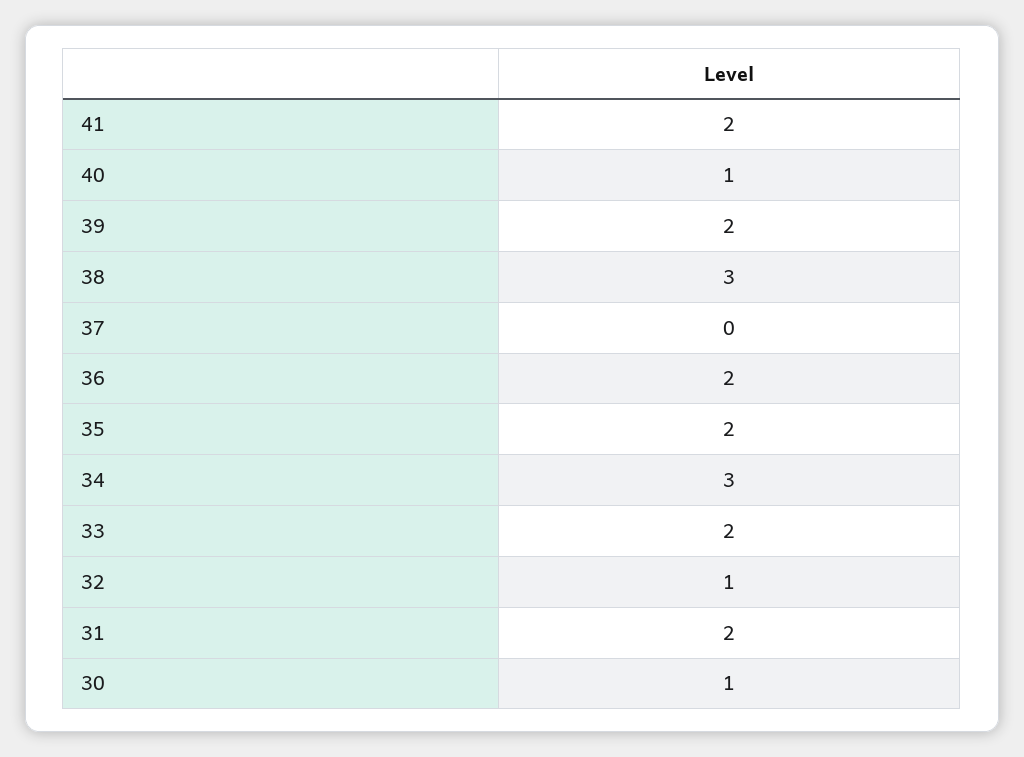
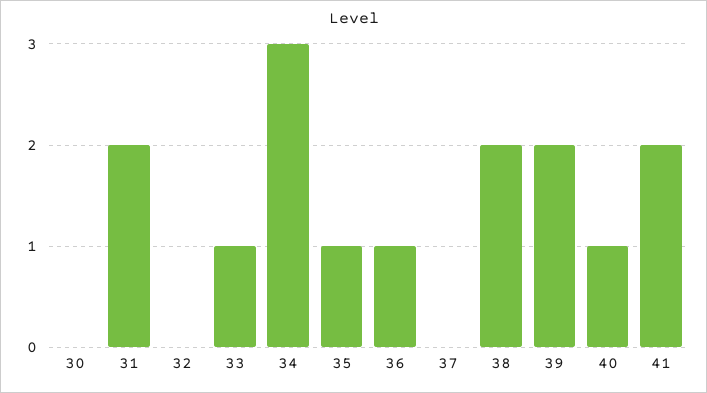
38: 3 -> 2
36: 2 -> 1
35: 2 -> 1
33: 2 -> 1
32: 1 -> 0
30: 1 -> 0

